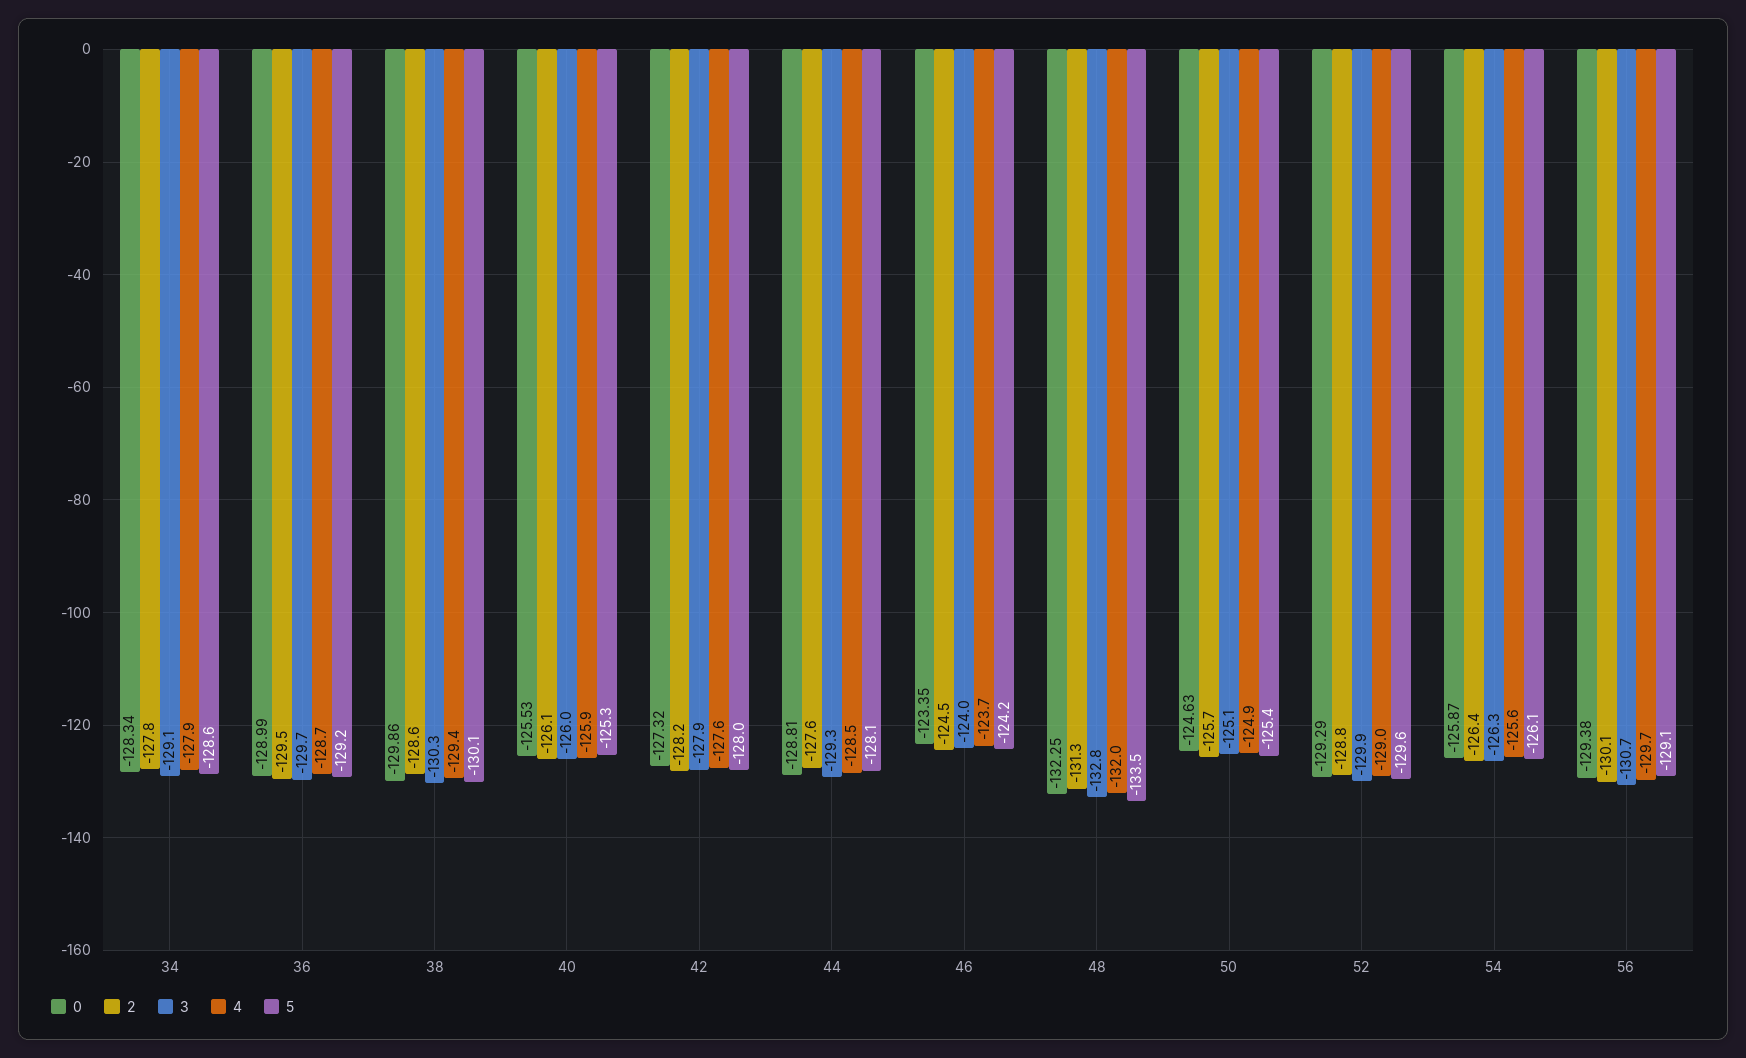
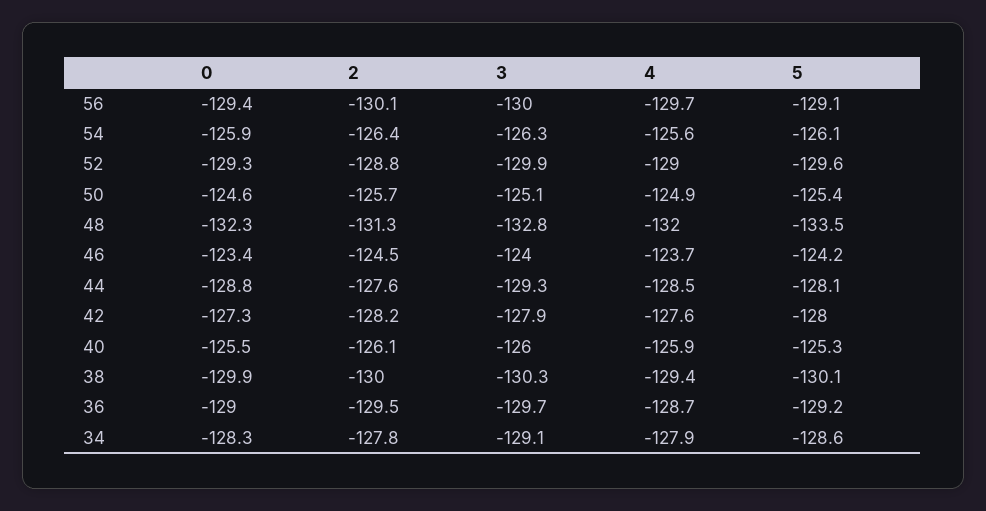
2, 38: -128.6 -> -130
3, 56: -130.7 -> -130

